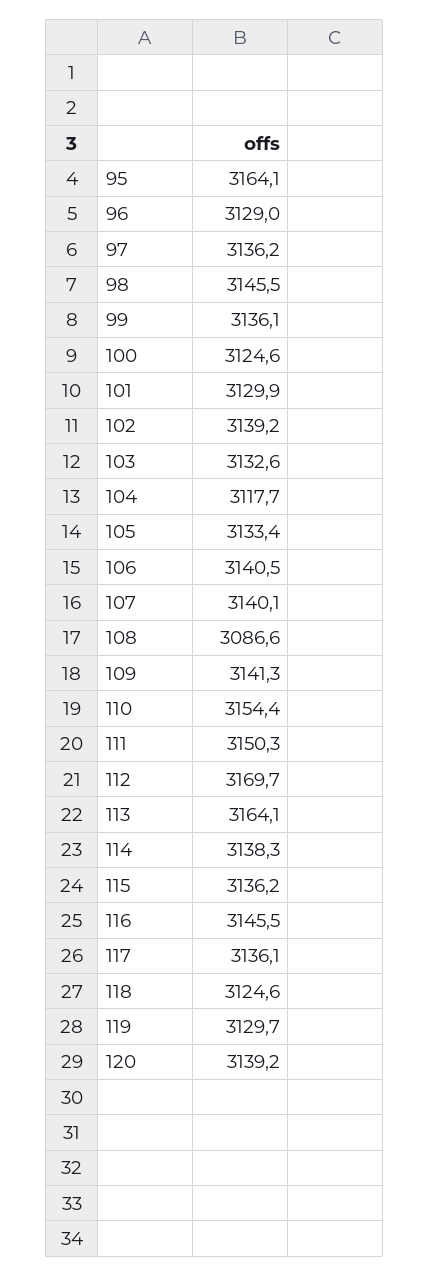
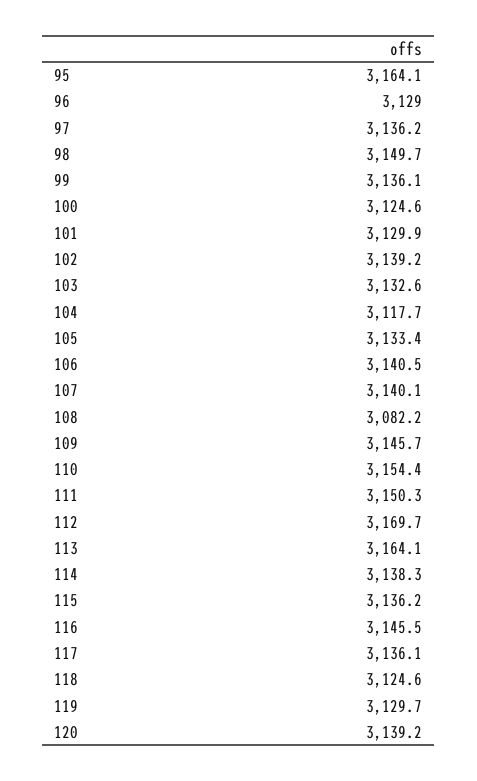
98: 3145.5 -> 3149.7
108: 3086.6 -> 3082.2
109: 3141.3 -> 3145.7

